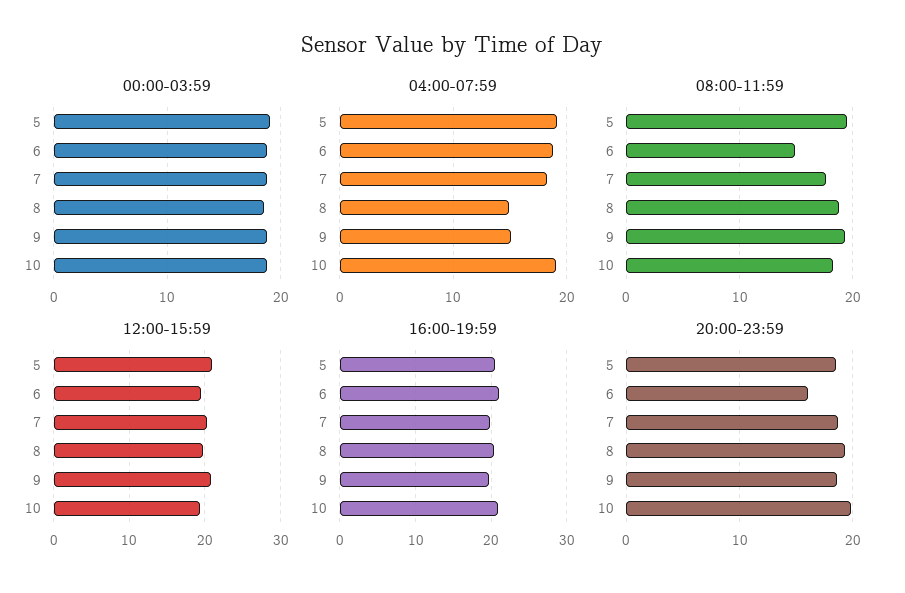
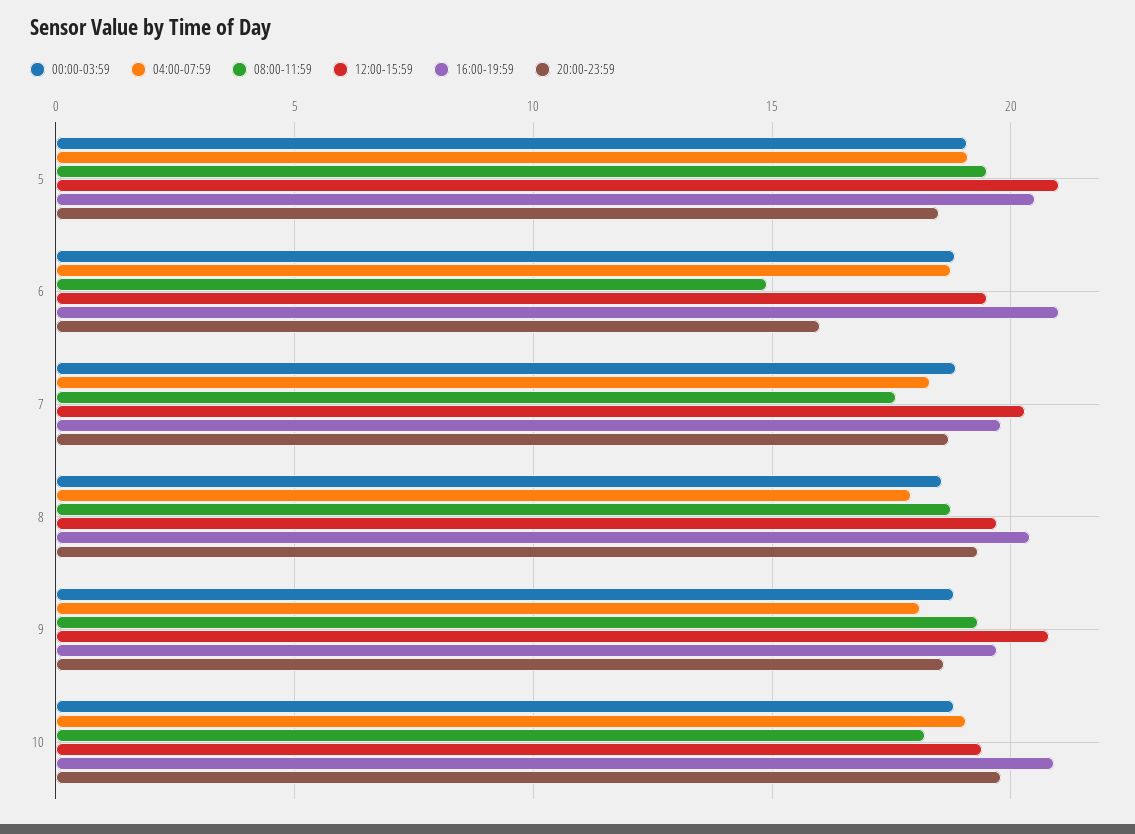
04:00-07:59, 8: 15 -> 18
04:00-07:59, 9: 15 -> 18

